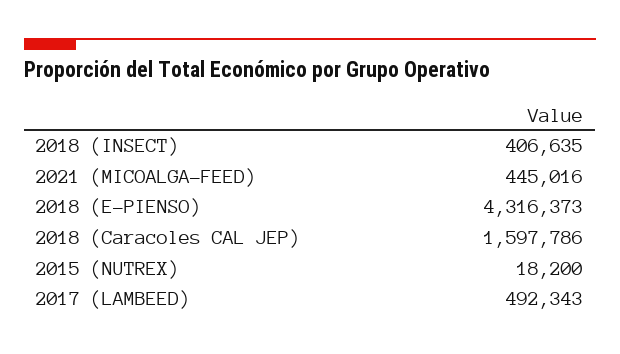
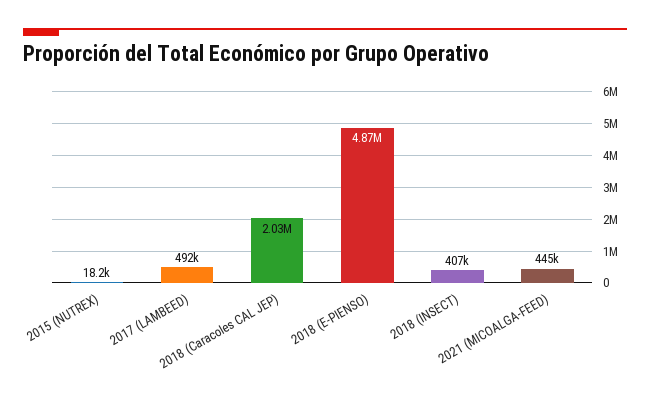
2018 (E-PIENSO): 4316373 -> 4870000
2018 (Caracoles CAL JEP): 1597786 -> 2030000

